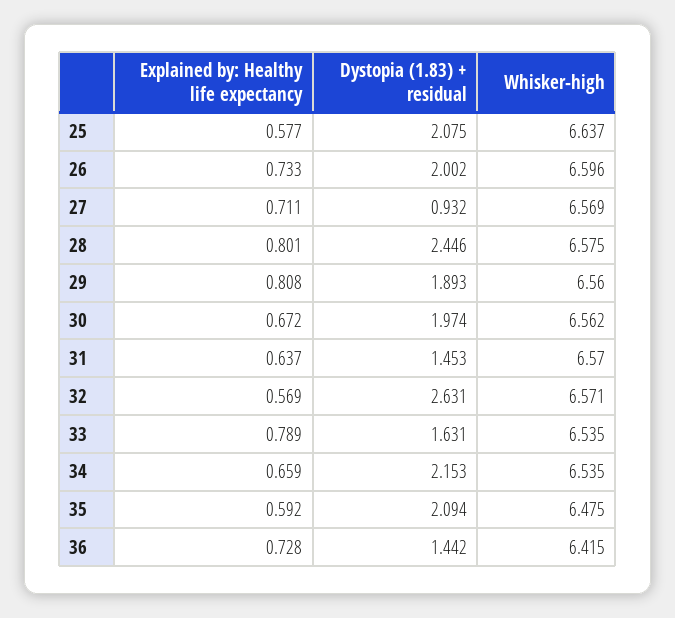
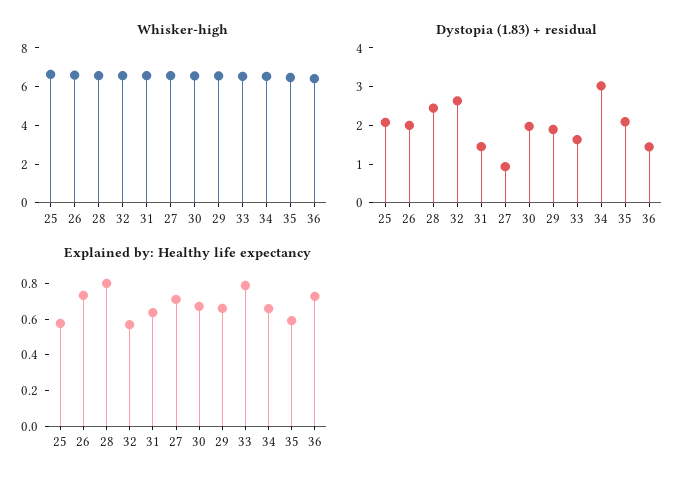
Explained by: Healthy life expectancy, 29: 0.808 -> 0.65
Dystopia (1.83) + residual, 34: 2.153 -> 3

